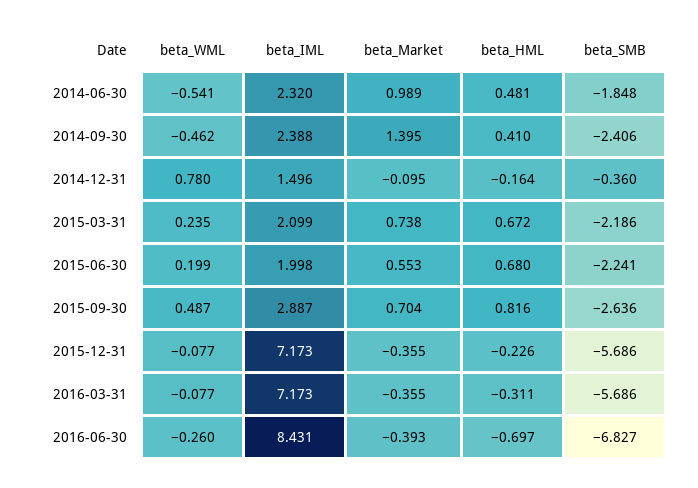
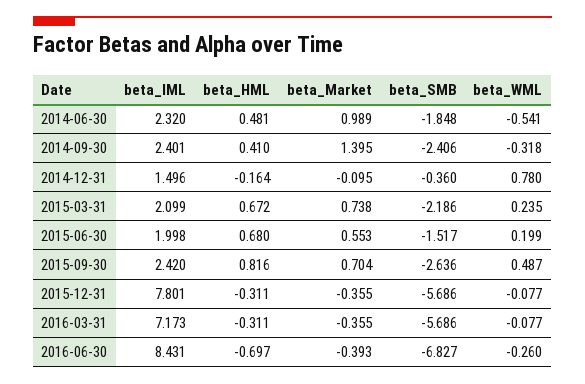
beta_WML, 2014-09-30: -0.462 -> -0.318
beta_IML, 2014-09-30: 2.388 -> 2.401
beta_SMB, 2015-06-30: -2.241 -> -1.517
beta_IML, 2015-09-30: 2.887 -> 2.42
beta_IML, 2015-12-31: 7.173 -> 7.801
beta_HML, 2015-12-31: -0.226 -> -0.311

